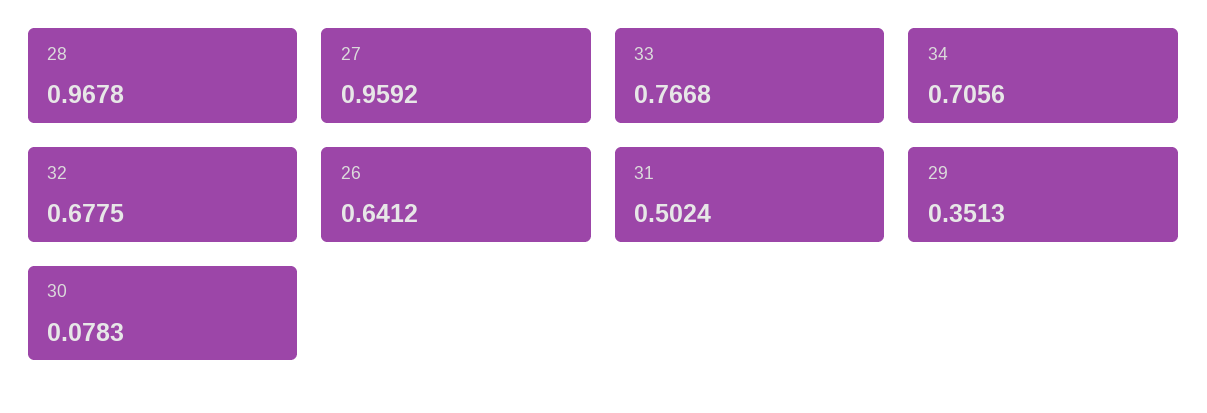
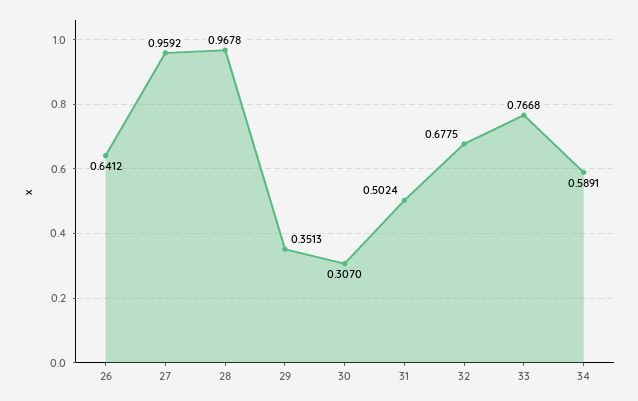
34: 0.7056 -> 0.5891
30: 0.0783 -> 0.307

